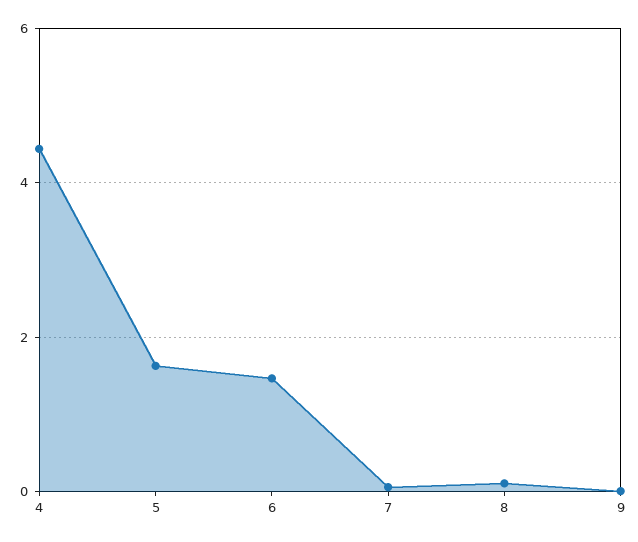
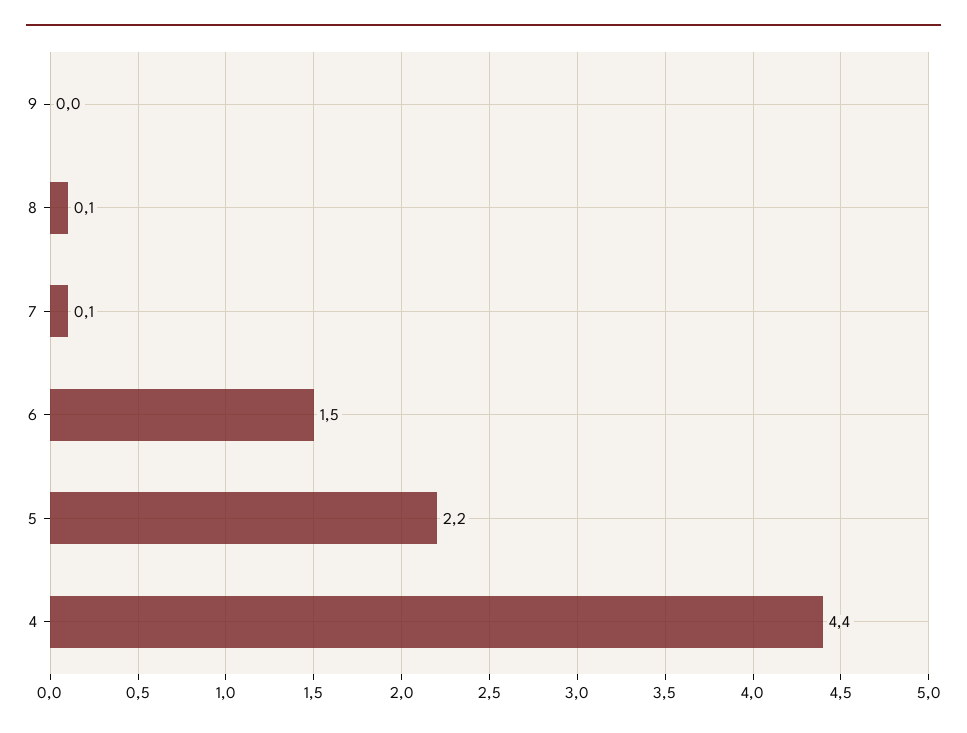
5: 1.6 -> 2.2

